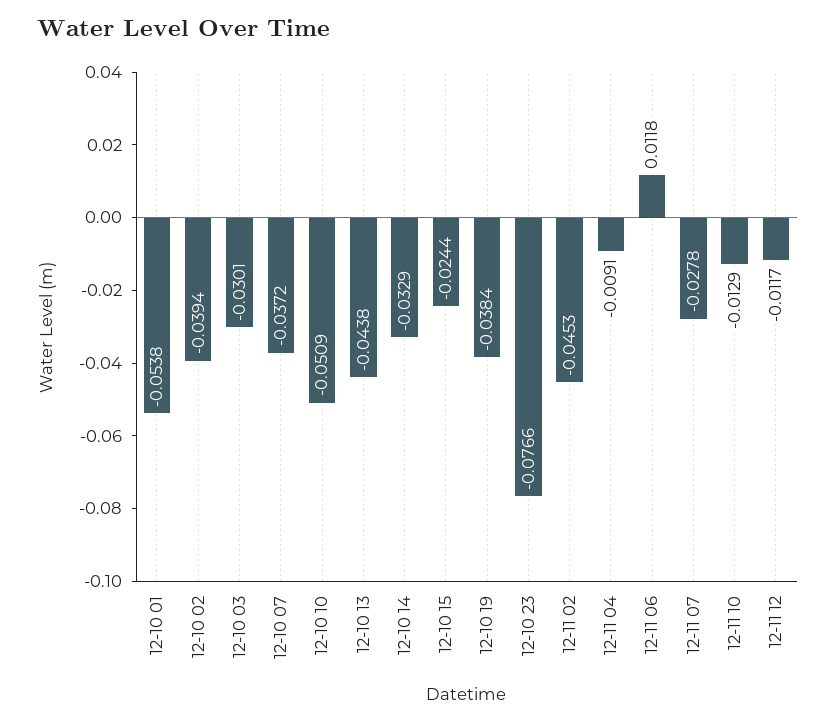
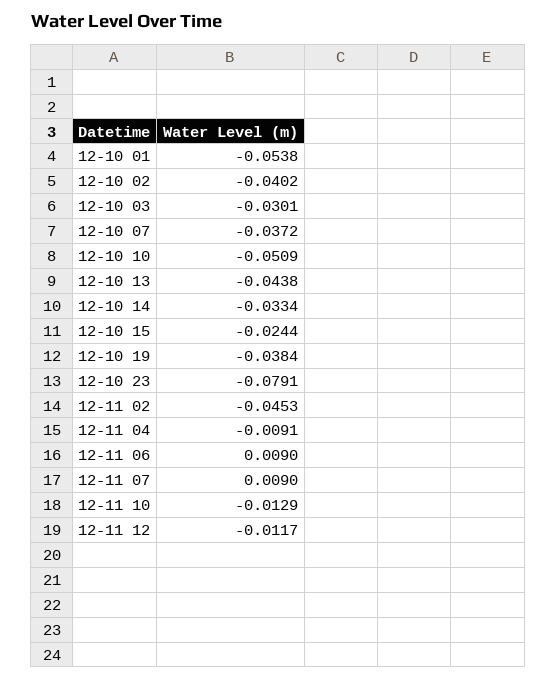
12-10 02: -0.0394 -> -0.0402
12-10 14: -0.0329 -> -0.0334
12-10 23: -0.0766 -> -0.0791
12-11 06: 0.0118 -> 0.009
12-11 07: -0.0278 -> 0.009

